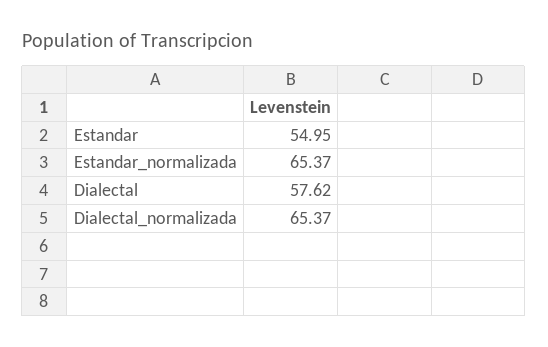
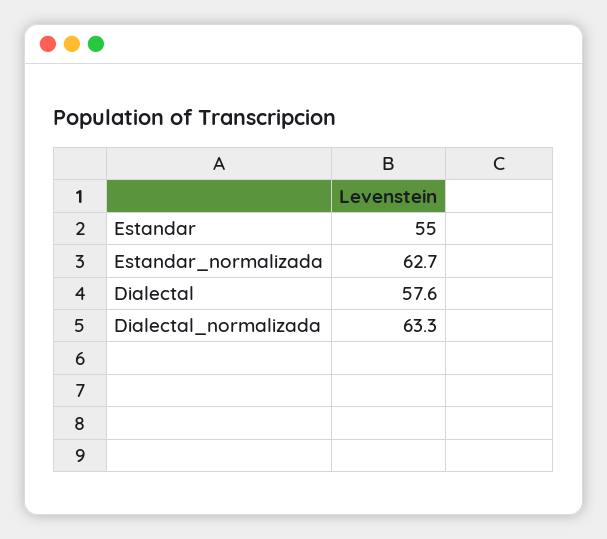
Estandar_normalizada: 65.37 -> 62.7
Dialectal_normalizada: 65.37 -> 63.3

